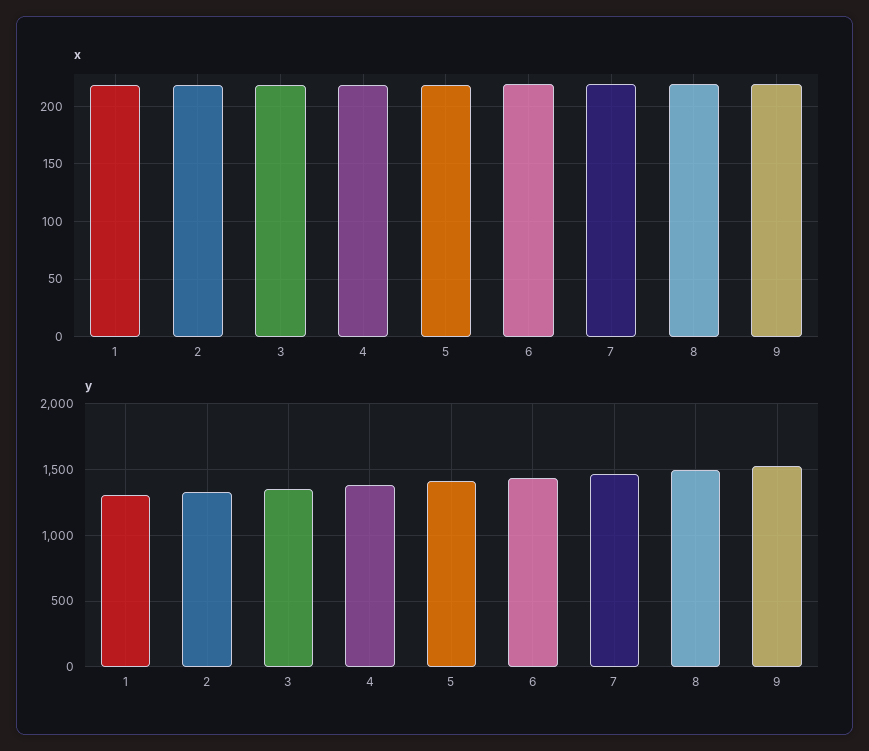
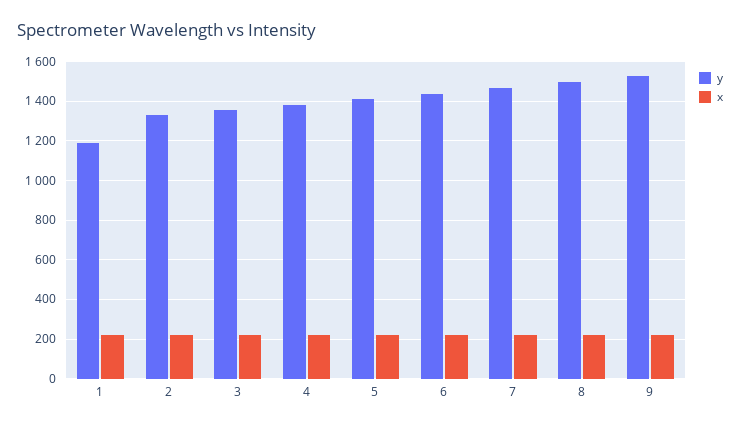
y, 1: 1300 -> 1200

